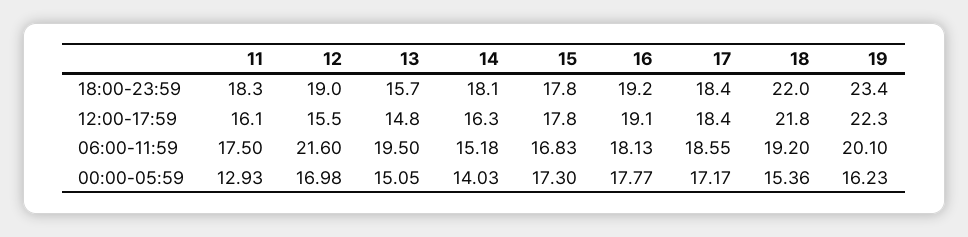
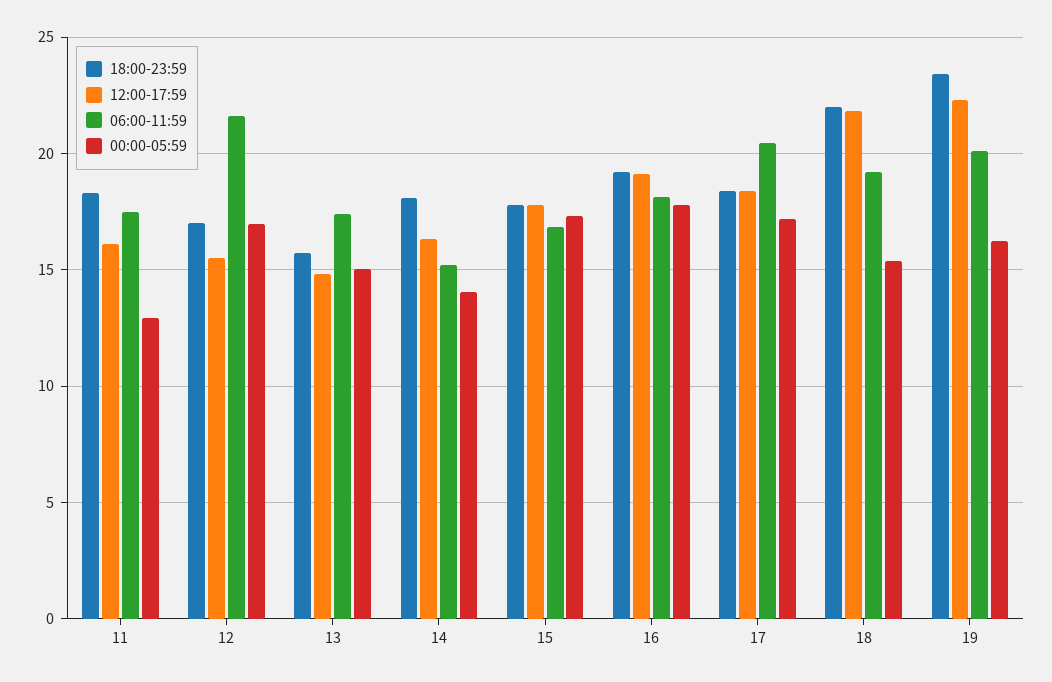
18:00-23:59, 12: 19 -> 17
06:00-11:59, 13: 19.5 -> 17.5
06:00-11:59, 17: 18.55 -> 20.5

